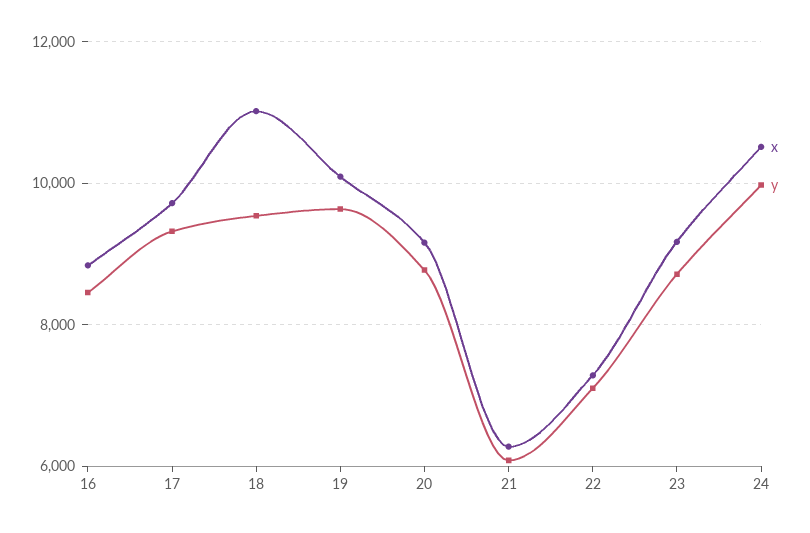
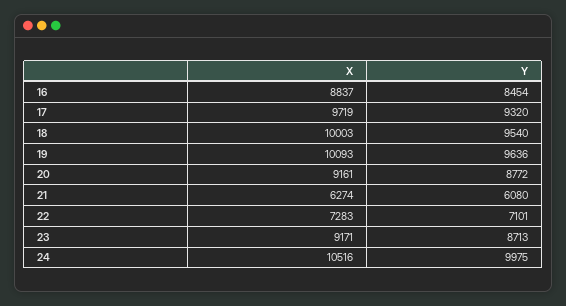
x, 18: 11000 -> 10003

